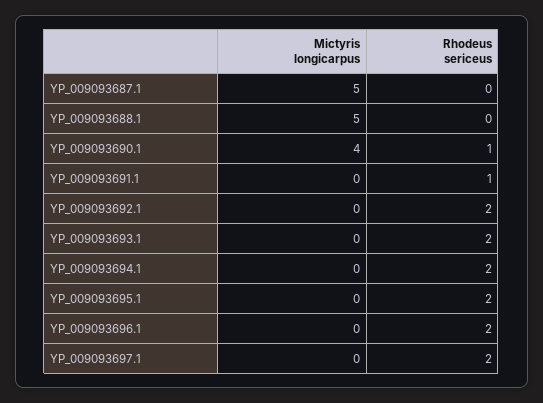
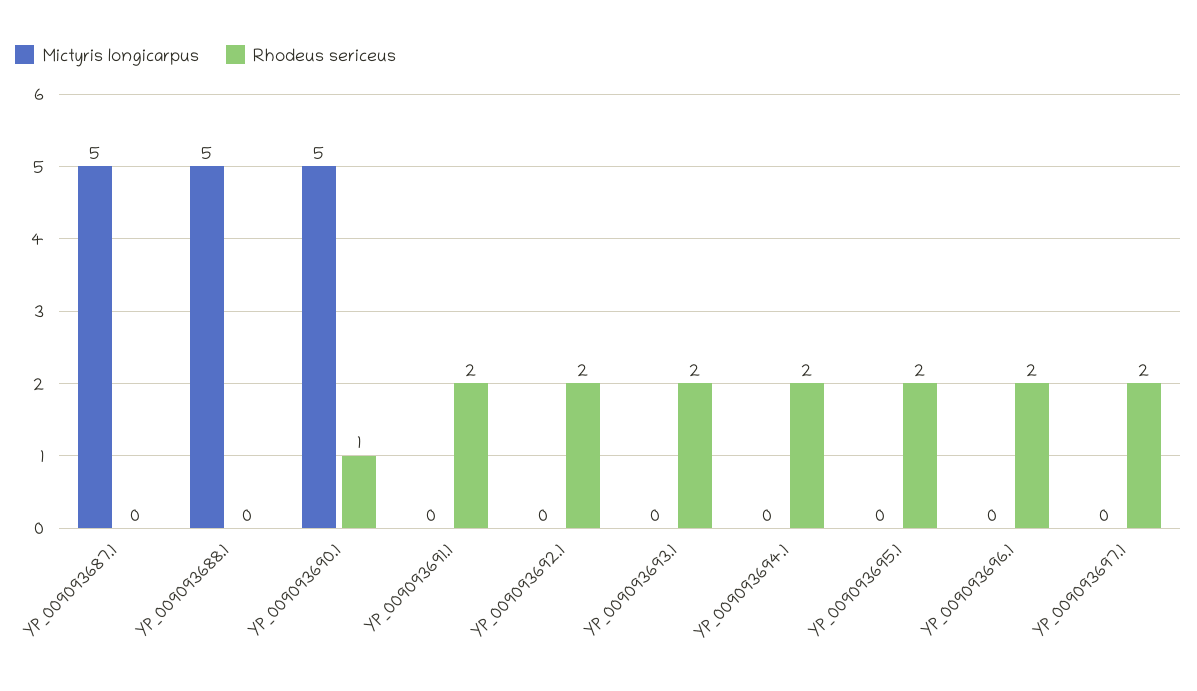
Mictyris longicarpus, YP_009093690.1: 4 -> 5
Rhodeus sericeus, YP_009093691.1: 1 -> 2

